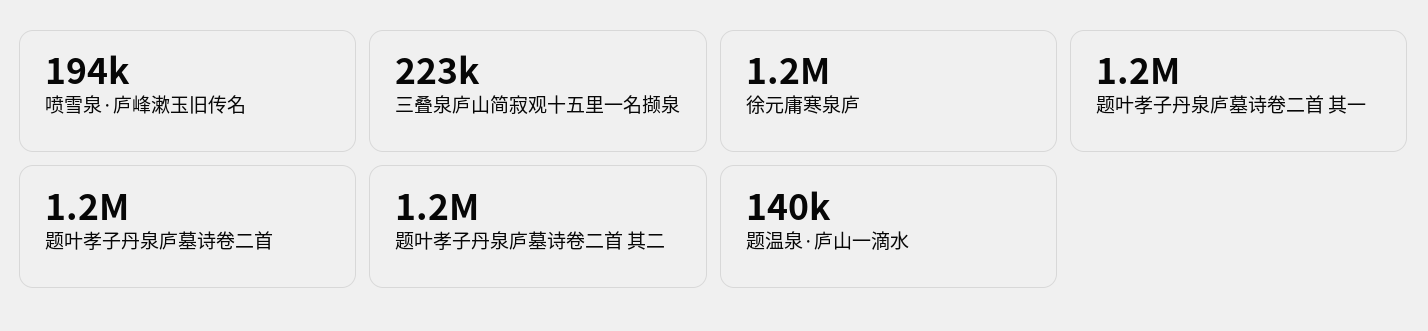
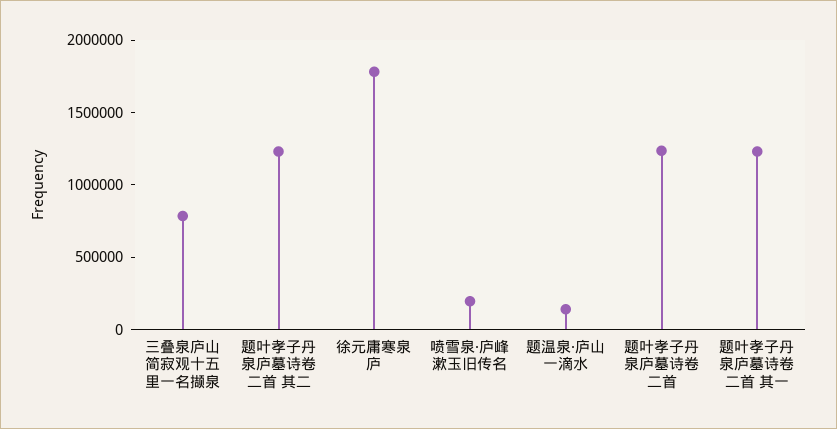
三叠泉庐山简寂观十五里一名撷泉: 223000 -> 800000
徐元庸寒泉庐: 1200000 -> 1800000

